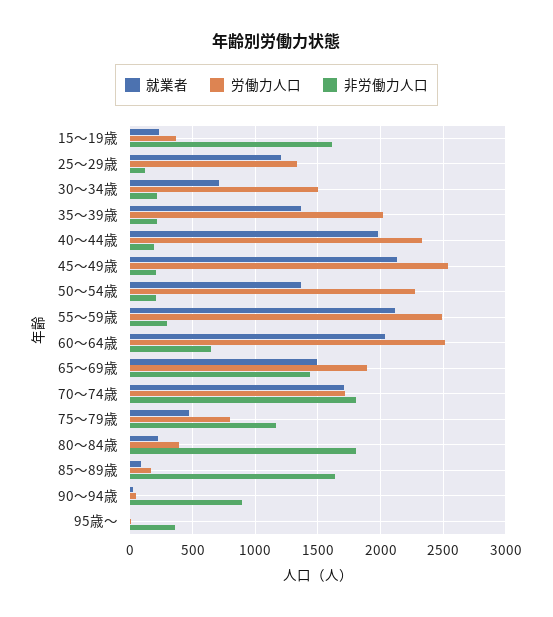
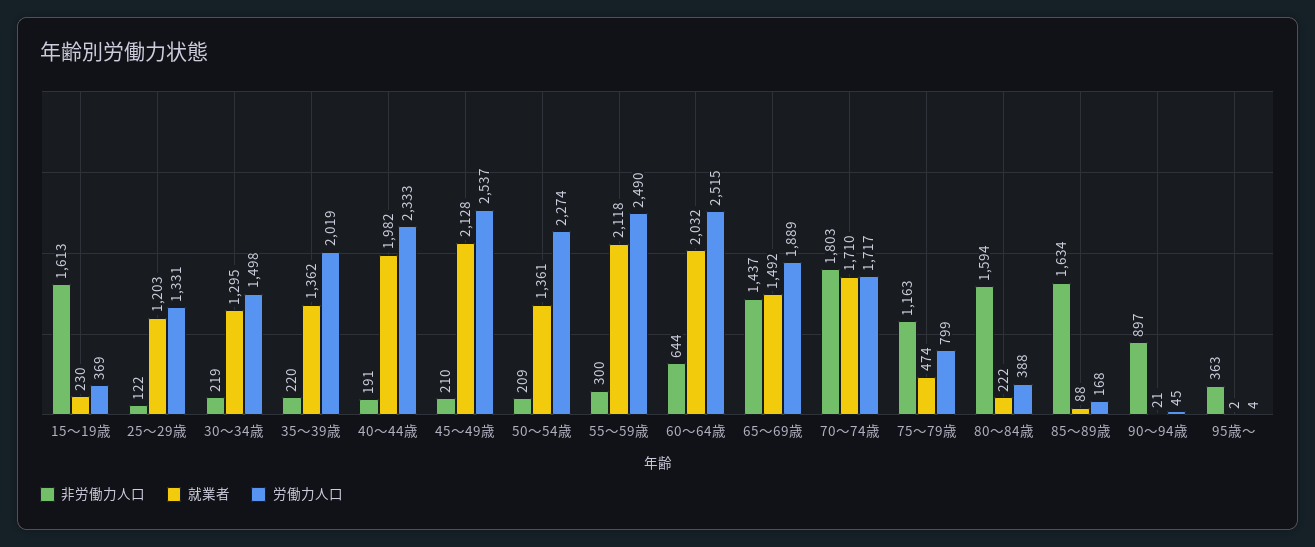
就業者, 30～34歳: 700 -> 1295
非労働力人口, 80～84歳: 1800 -> 1594

